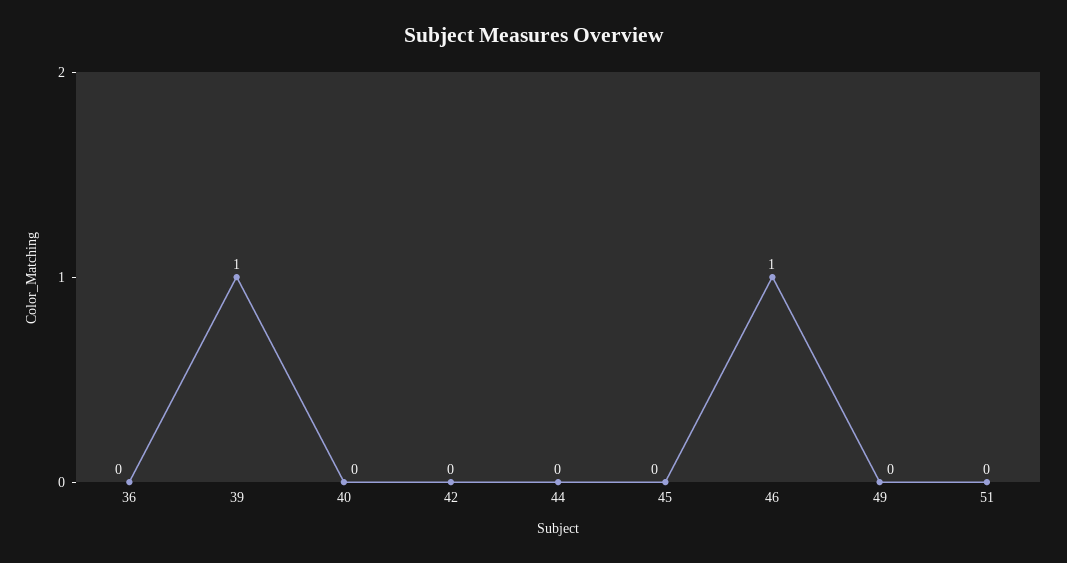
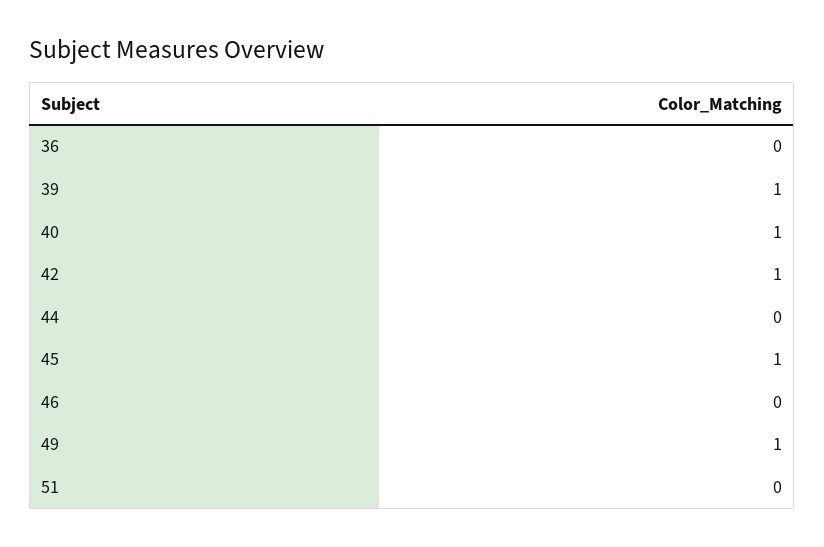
40: 0 -> 1
42: 0 -> 1
45: 0 -> 1
46: 1 -> 0
49: 0 -> 1

